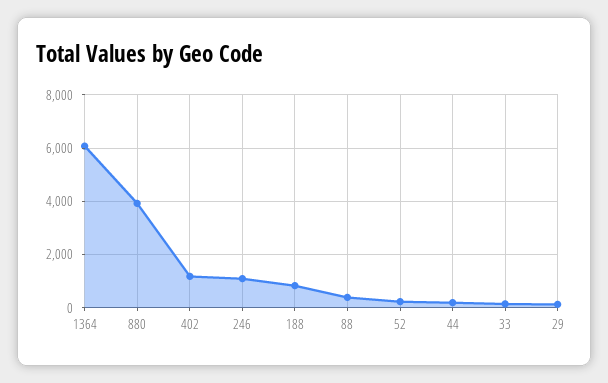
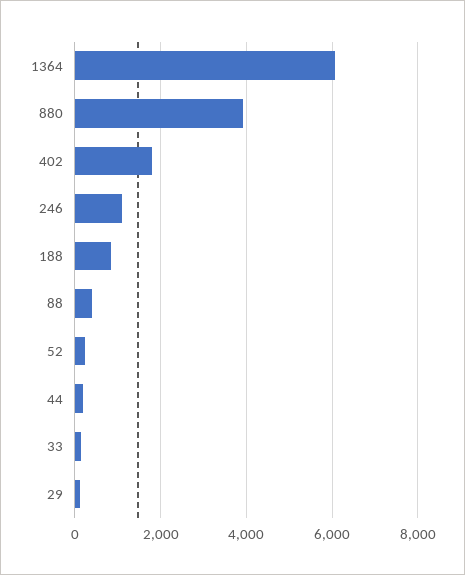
402: 1250 -> 1800

